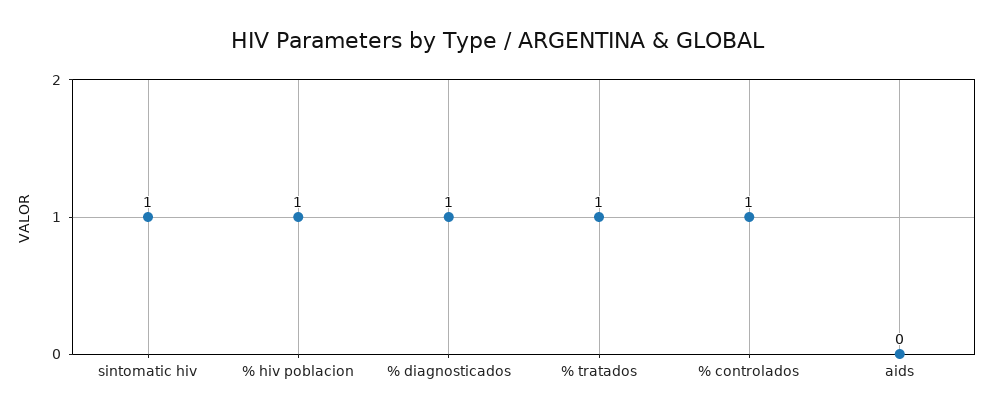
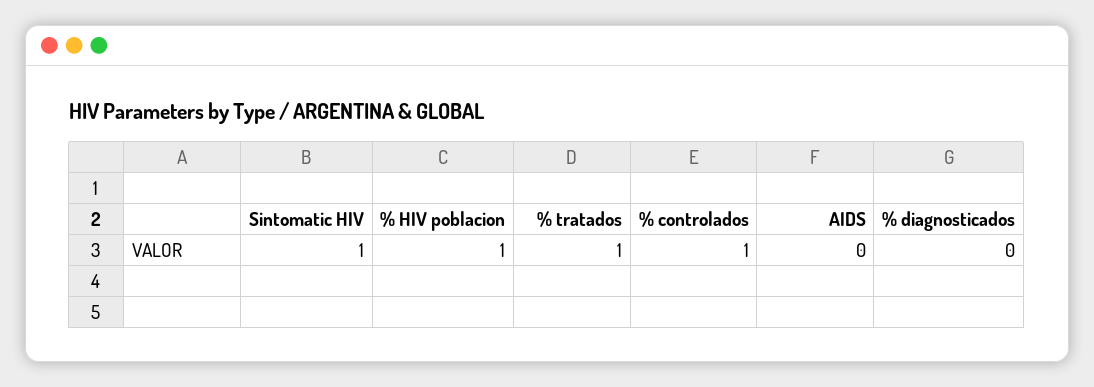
% diagnosticados: 1 -> 0

